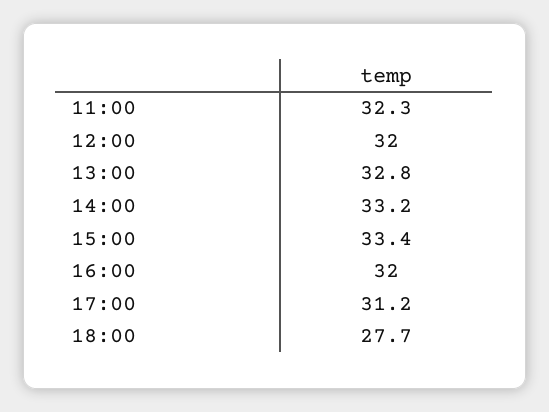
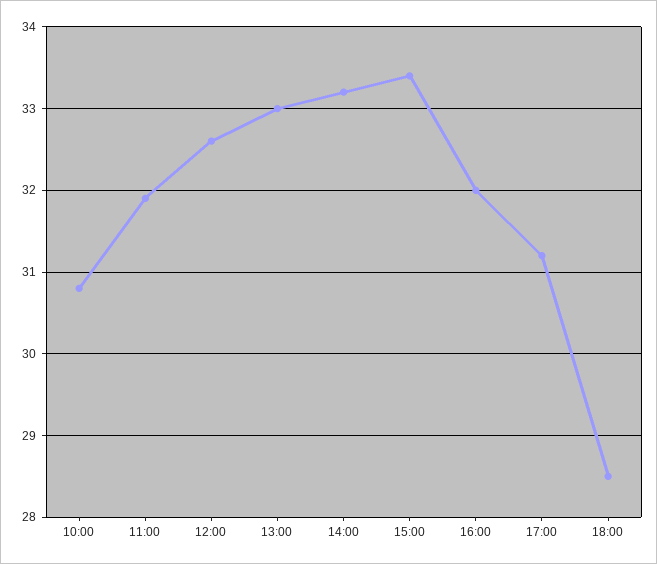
11:00: 32.3 -> 31.9
12:00: 32 -> 32.6
13:00: 32.8 -> 33
18:00: 27.7 -> 28.5
10:00: none -> 30.8

